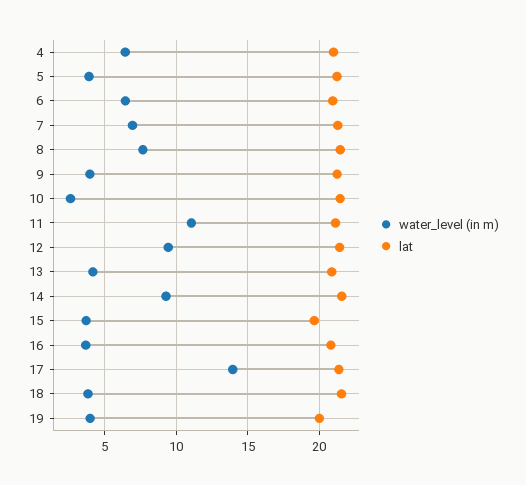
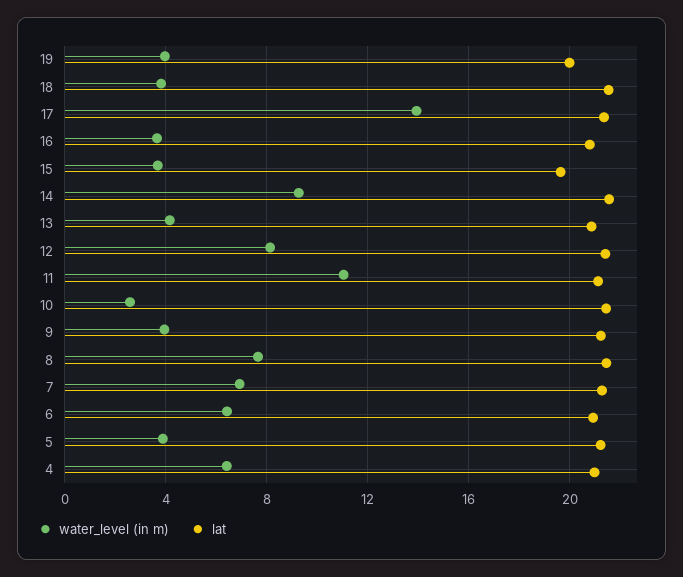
water_level (in m), 12: 9.5 -> 8

